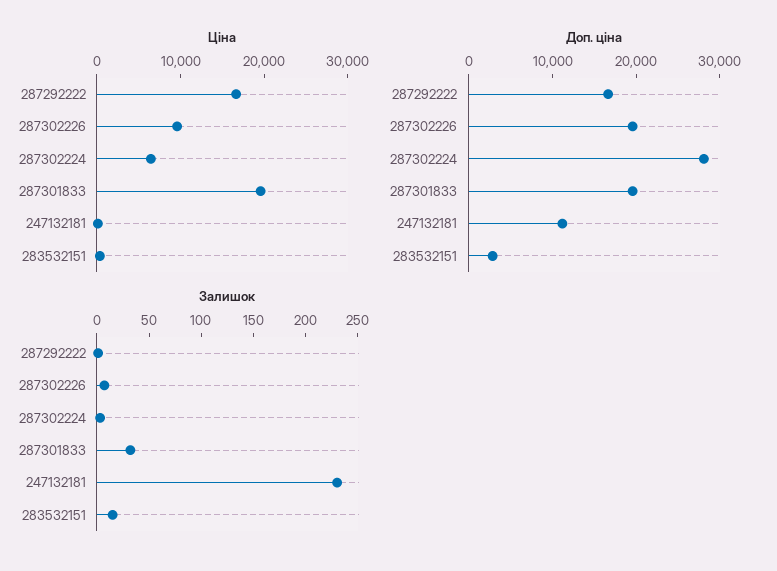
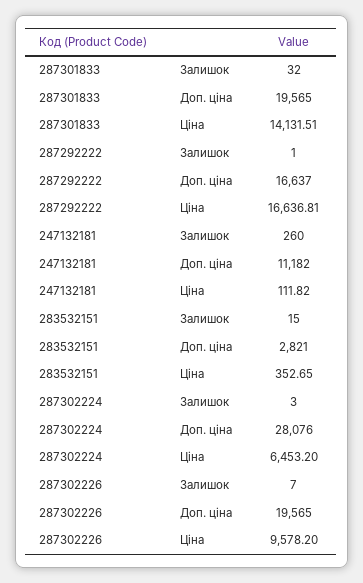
Ціна, 287301833: 20000 -> 14131.51
Залишок, 247132181: 230 -> 260

